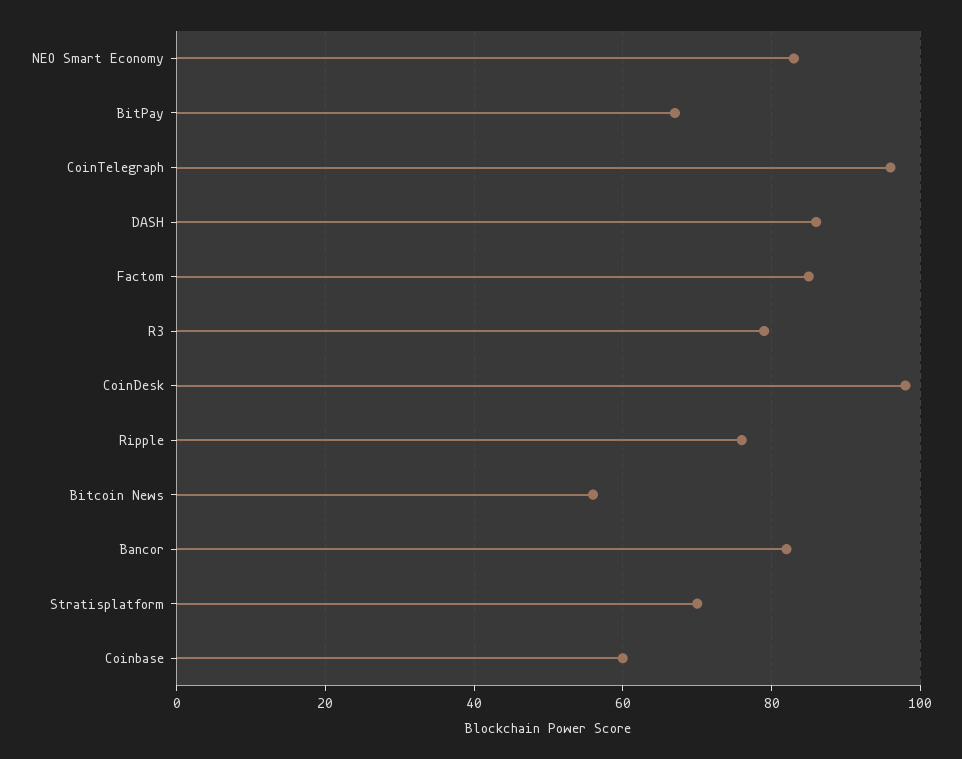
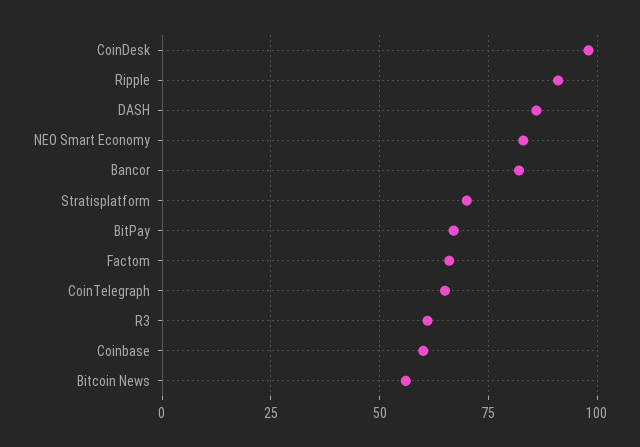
CoinTelegraph: 95 -> 65
Factom: 85 -> 65
R3: 80 -> 60
Ripple: 75 -> 90

